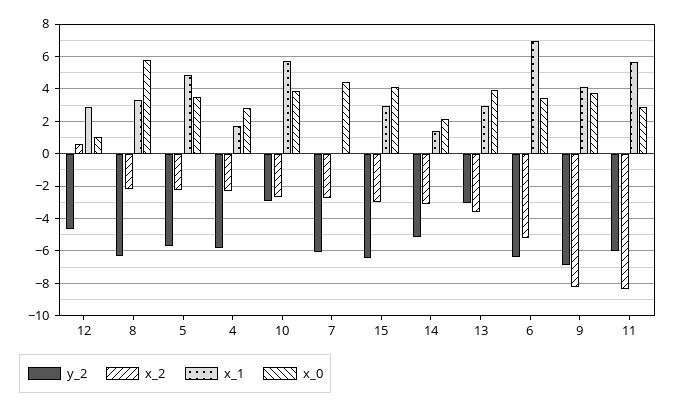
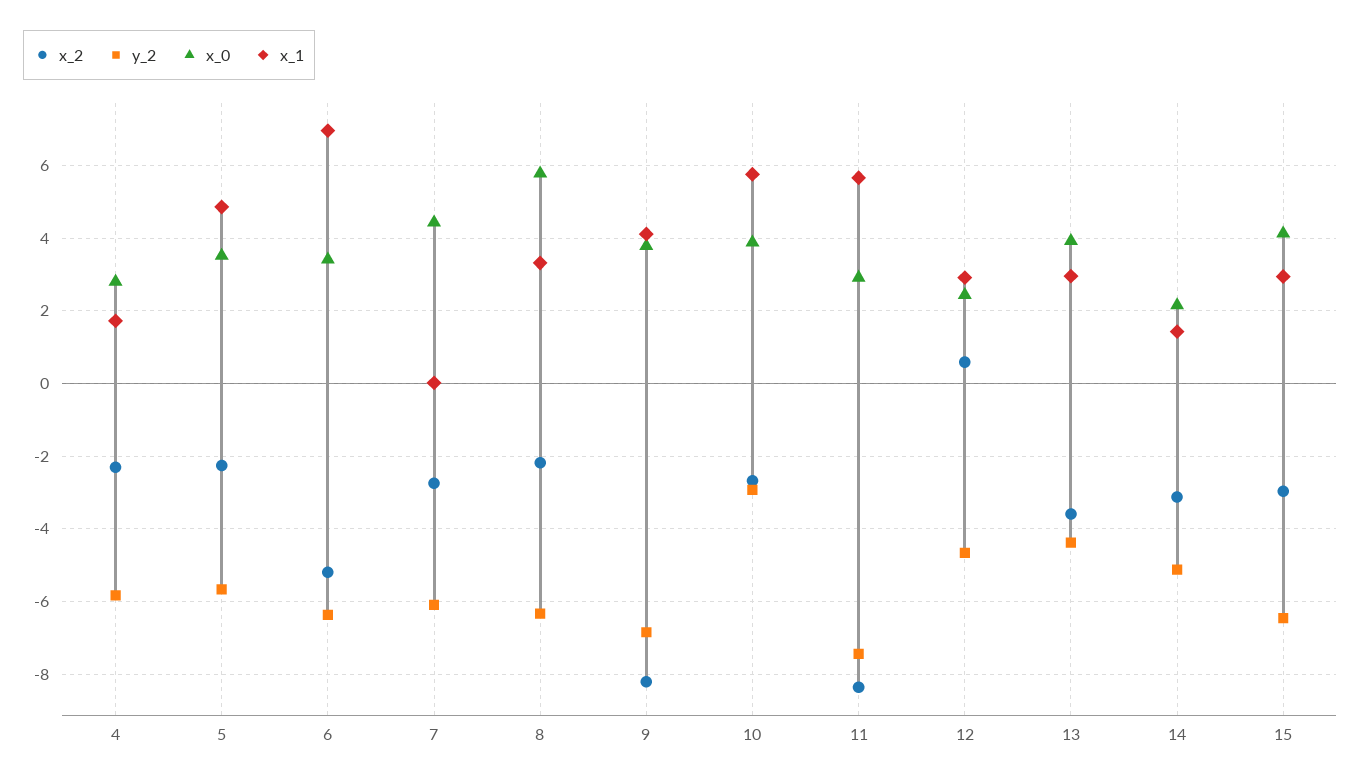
x_0, 12: 1 -> 2.4
y_2, 13: -3 -> -4.4
y_2, 11: -6 -> -7.4

